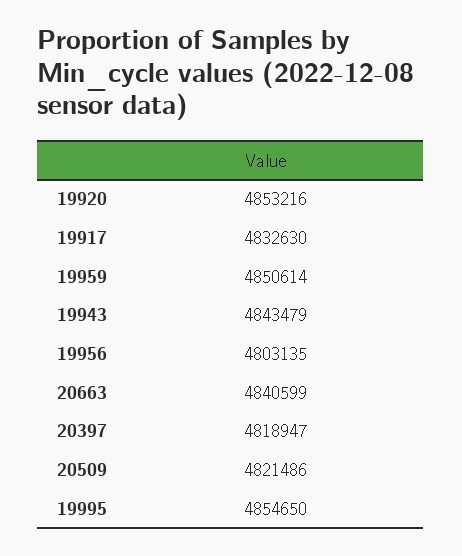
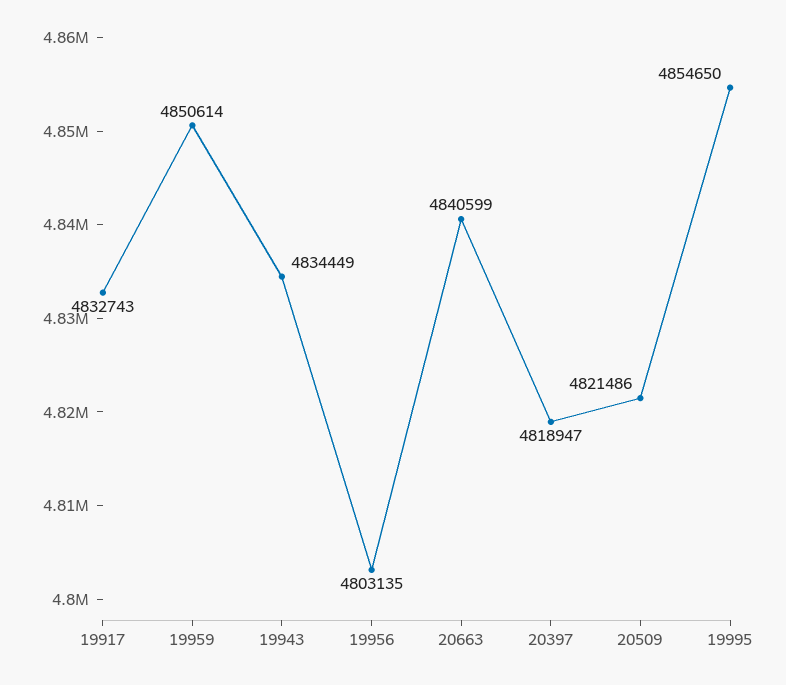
19920: 4853216 -> none
19917: 4832630 -> 4832743
19943: 4843479 -> 4834449

